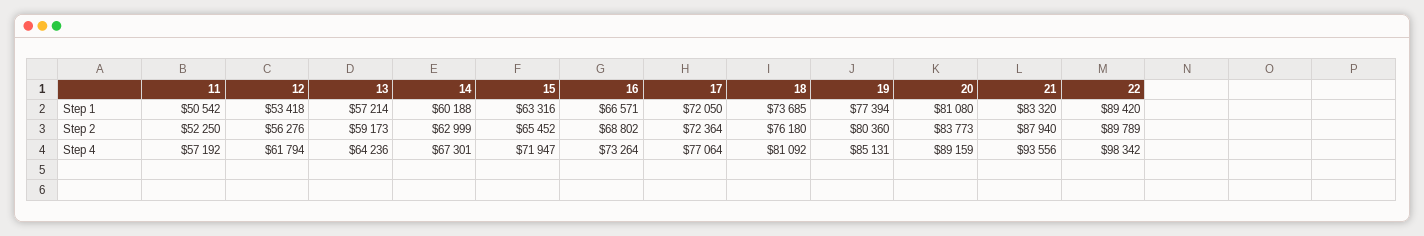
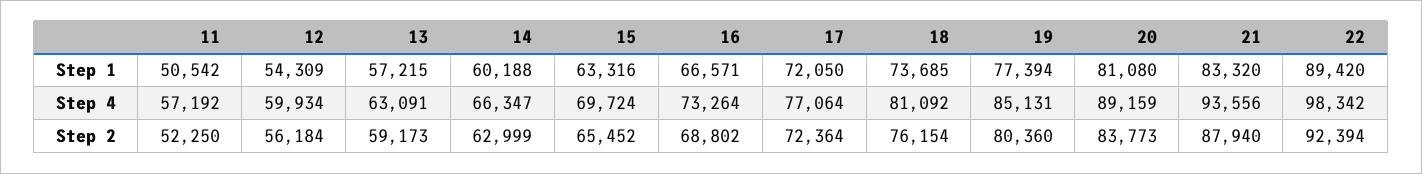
12, Step 1: 53418 -> 54309
13, Step 1: 57214 -> 57215
12, Step 2: 56276 -> 56184
18, Step 2: 76180 -> 76154
22, Step 2: 89789 -> 92394
12, Step 4: 61794 -> 59934
13, Step 4: 64236 -> 63091
14, Step 4: 67301 -> 66347
15, Step 4: 71947 -> 69724

